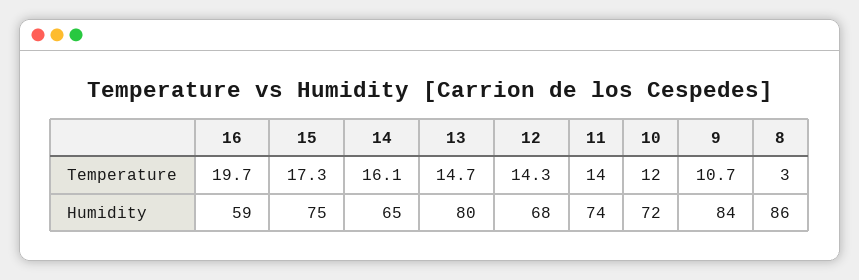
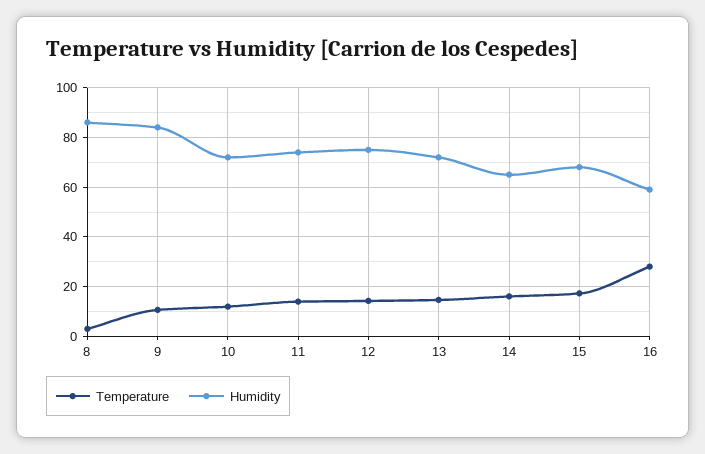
Temperature, 16: 19.7 -> 27.5
Humidity, 15: 75 -> 67.5
Humidity, 13: 80 -> 72.5
Humidity, 12: 68 -> 75

